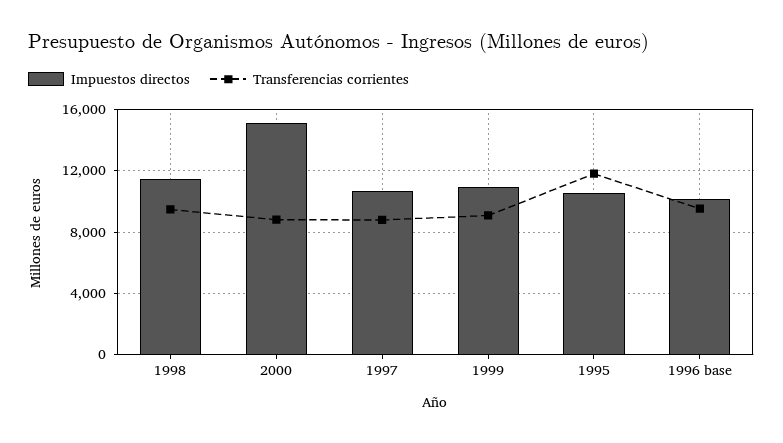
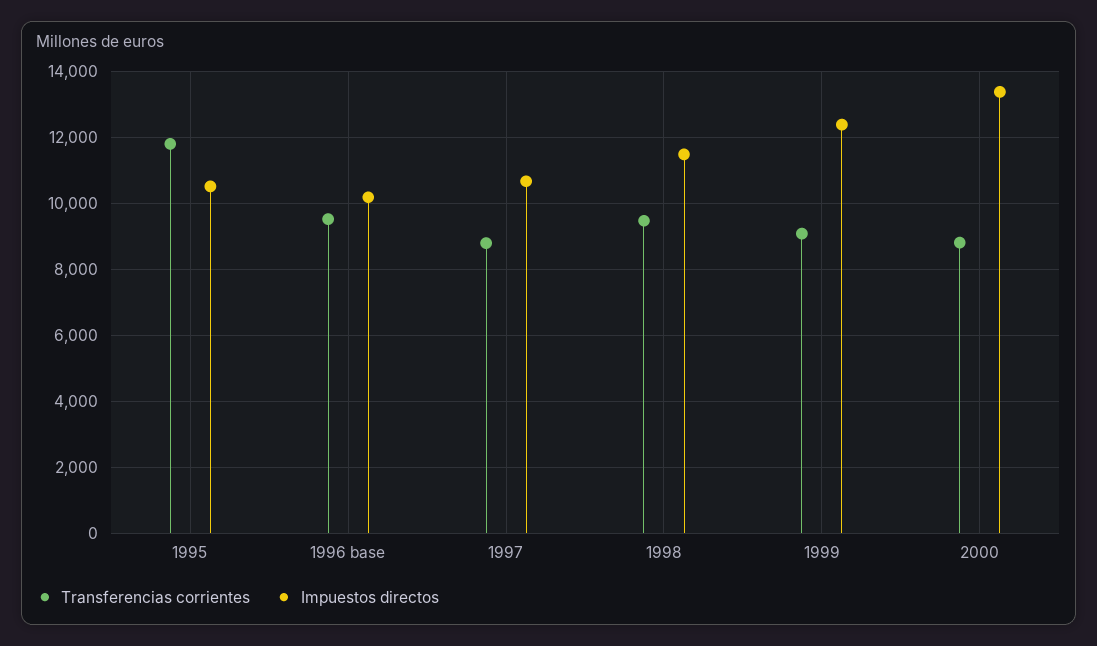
Impuestos directos, 2000: 15000 -> 13400
Impuestos directos, 1999: 11000 -> 12400

